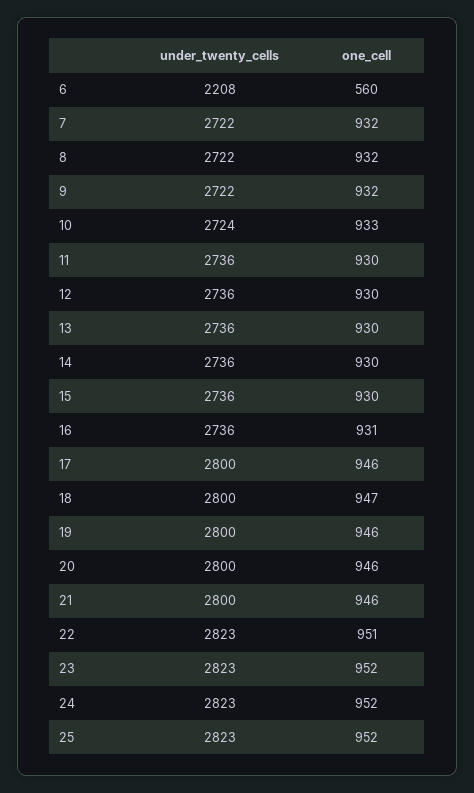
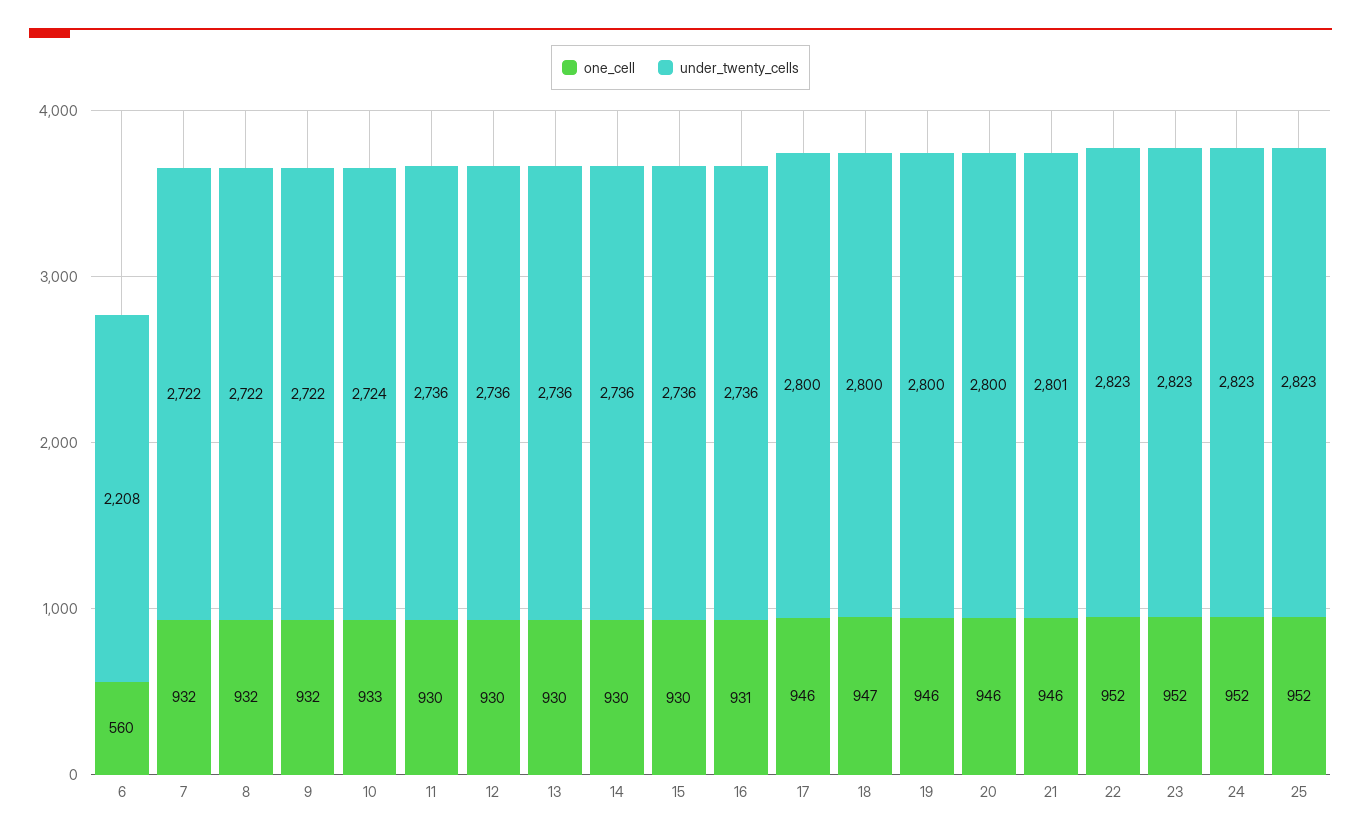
under_twenty_cells, 21: 2800 -> 2801
one_cell, 22: 951 -> 952

